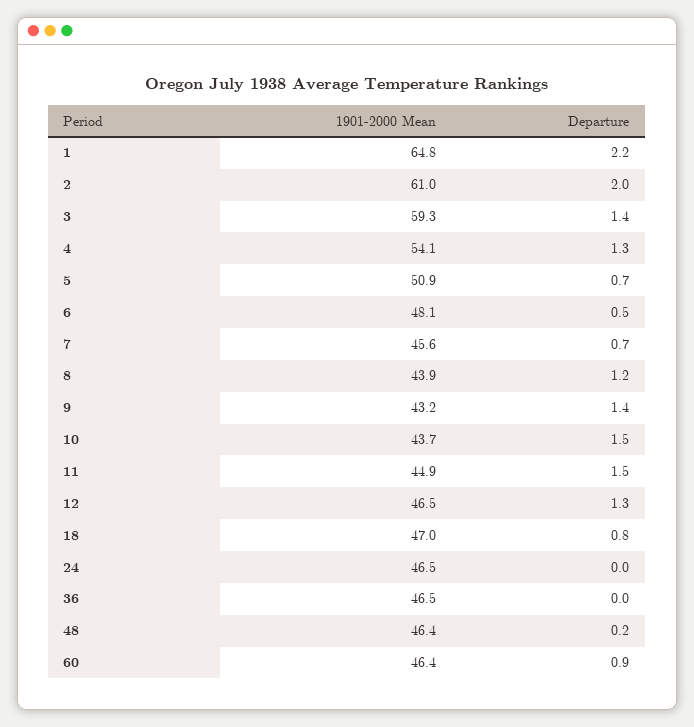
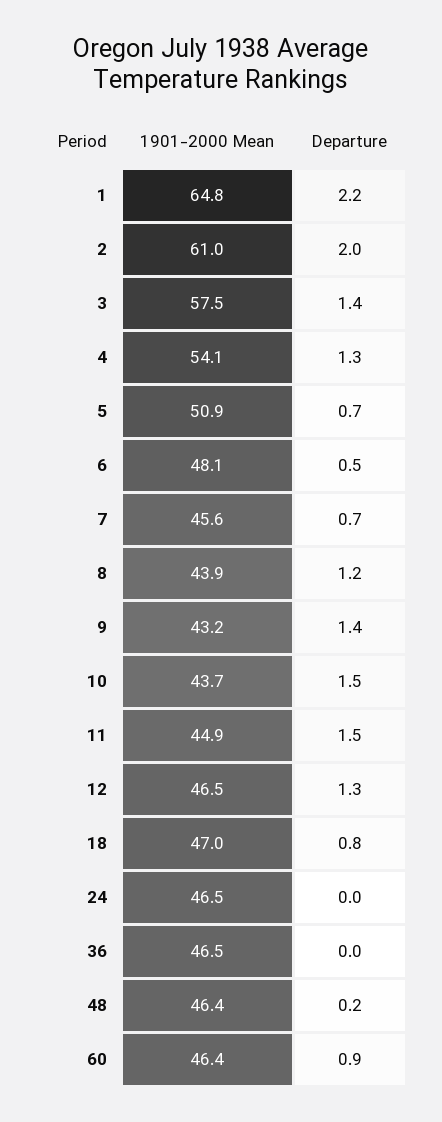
1901-2000 Mean, 3: 59.3 -> 57.5

